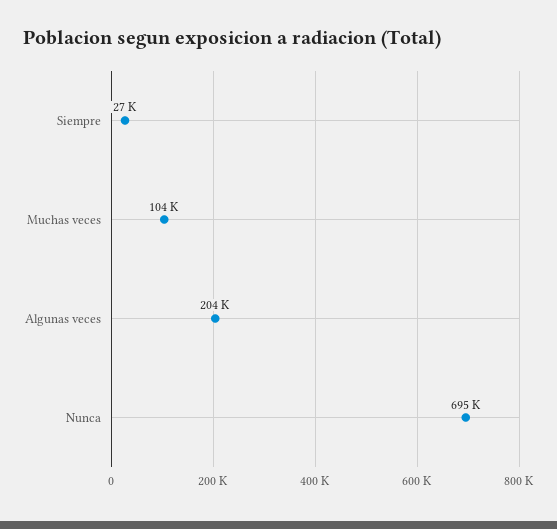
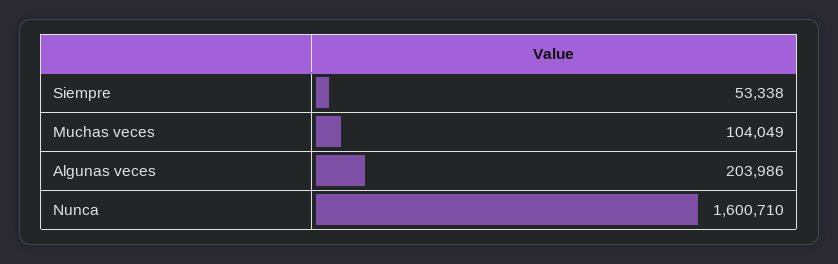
Siempre: 27000 -> 53338
Nunca: 695000 -> 1600710

